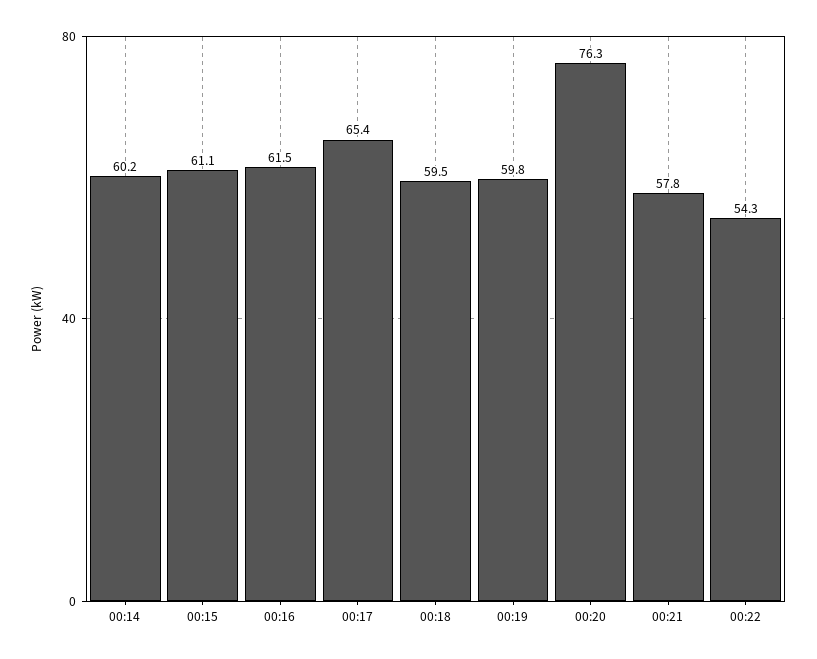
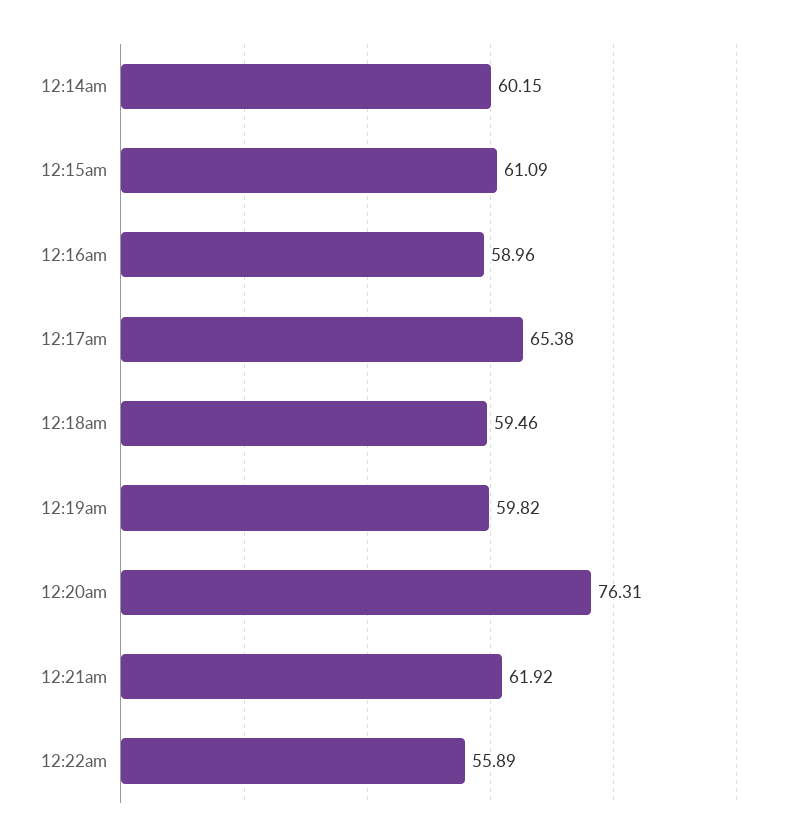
00:16: 61.5 -> 58.96
00:21: 57.8 -> 61.92
00:22: 54.3 -> 55.89

